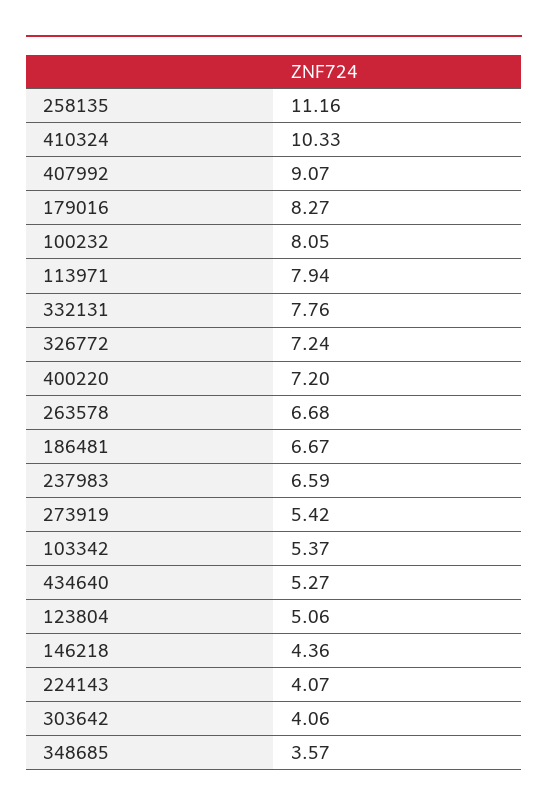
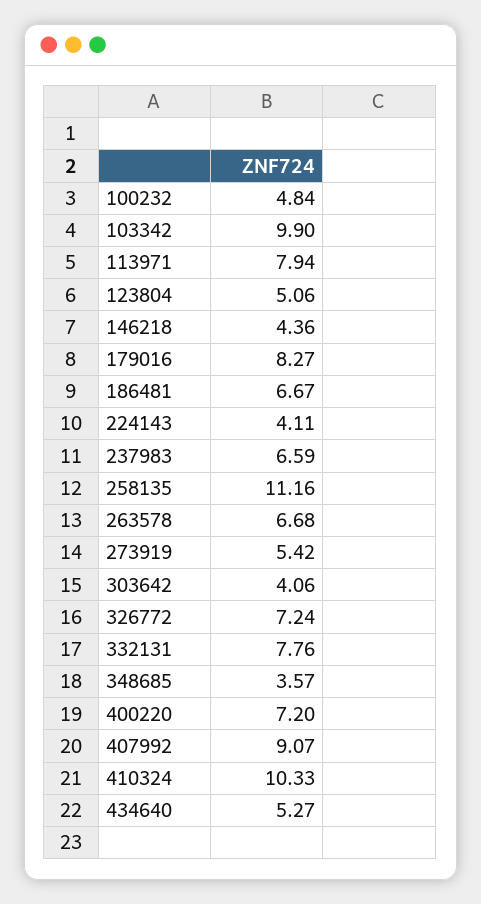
100232: 8.05 -> 4.84
103342: 5.37 -> 9.9
224143: 4.07 -> 4.11

